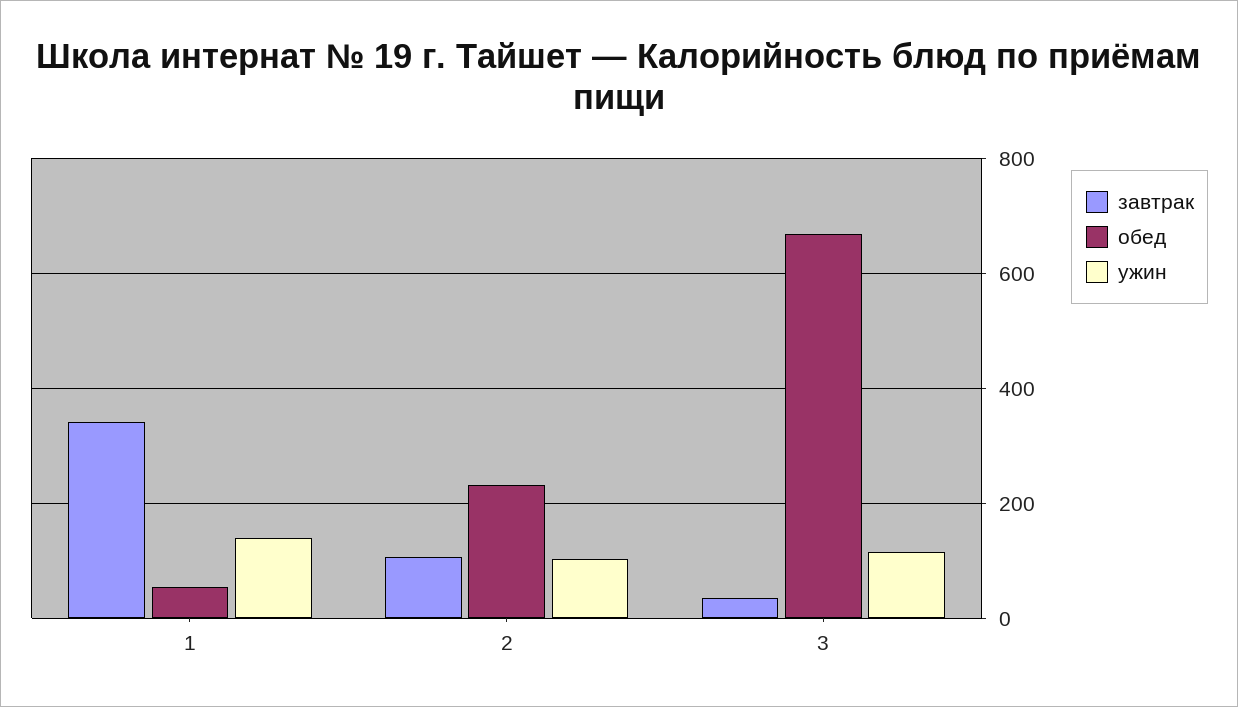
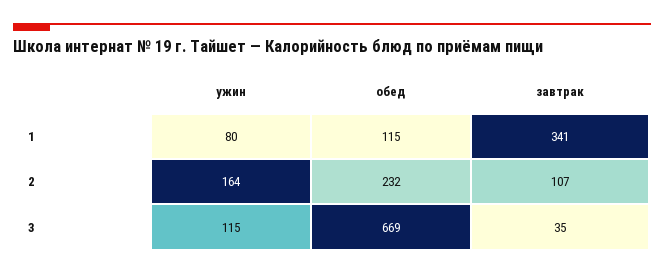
обед, 1: 60 -> 115
ужин, 1: 140 -> 80
ужин, 2: 100 -> 164

